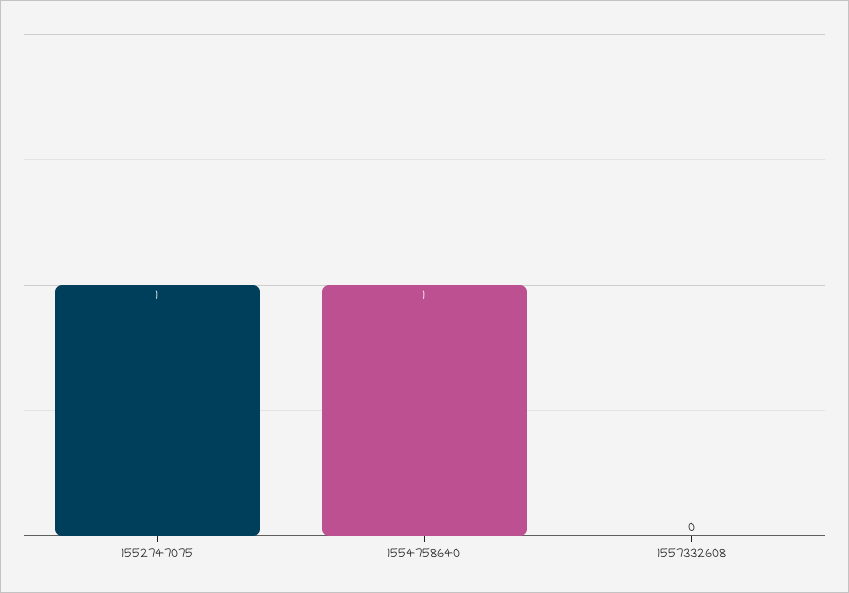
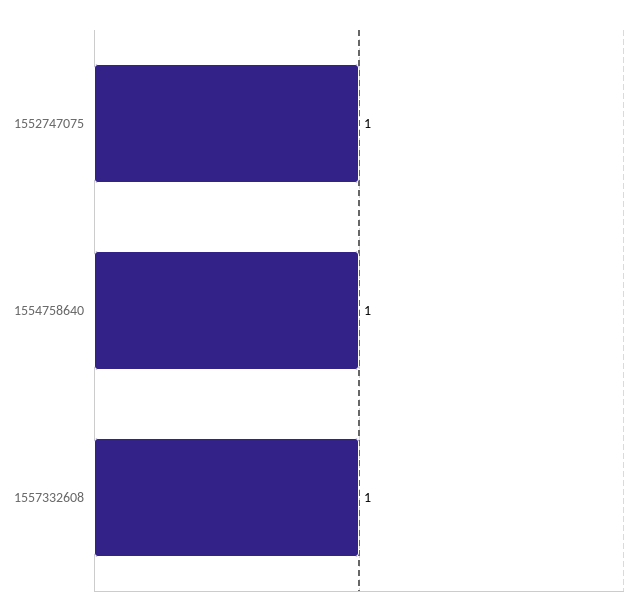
1557332608: 0 -> 1

